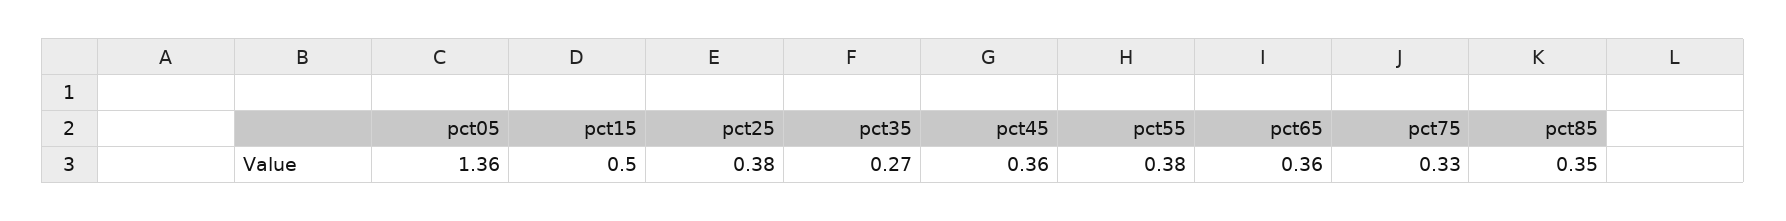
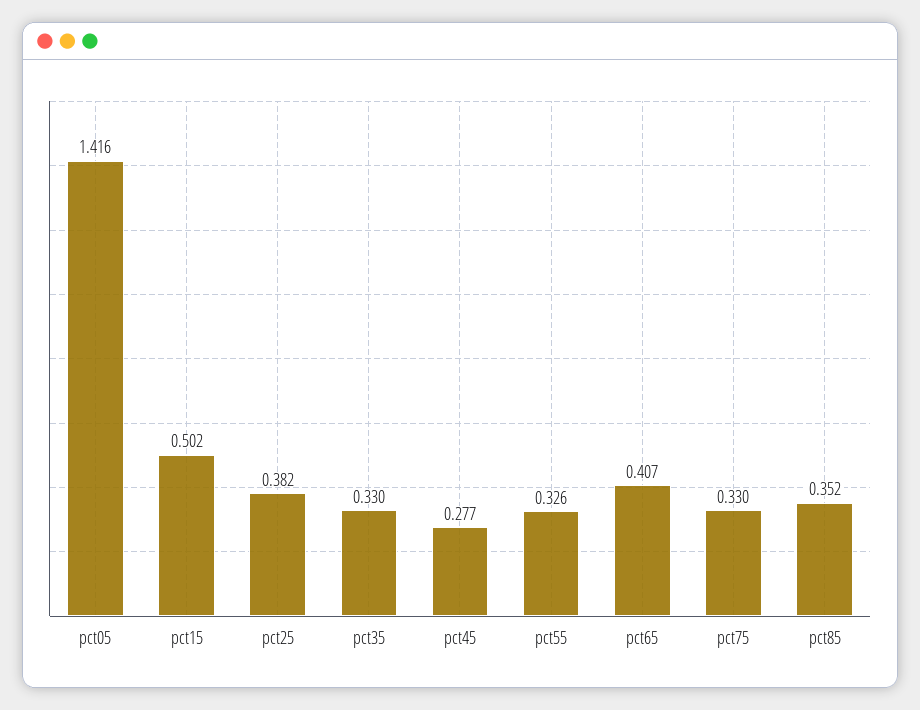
pct05: 1.36 -> 1.416
pct35: 0.27 -> 0.33
pct45: 0.36 -> 0.277
pct55: 0.38 -> 0.326
pct65: 0.36 -> 0.407

